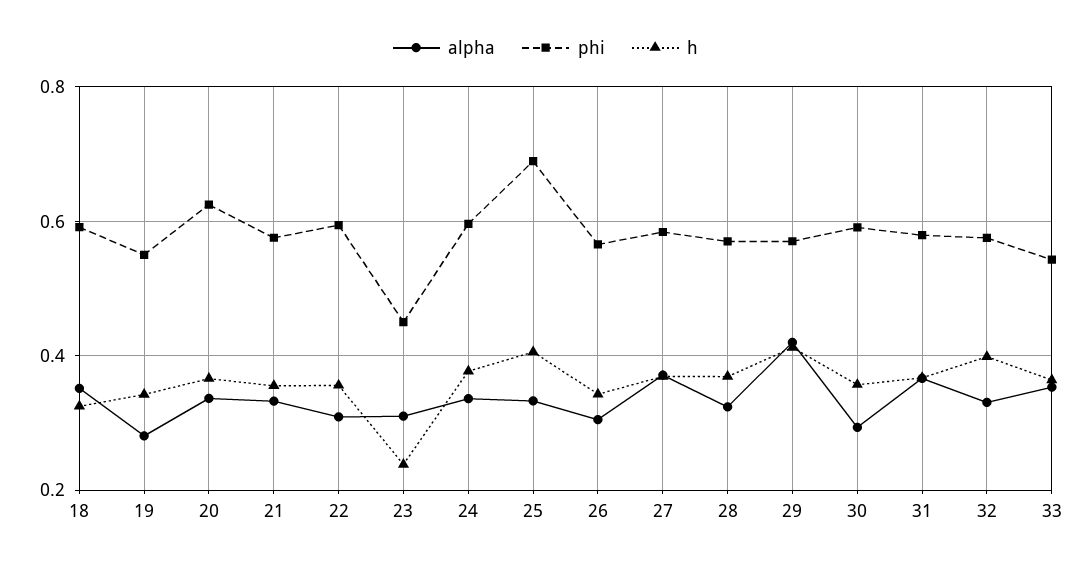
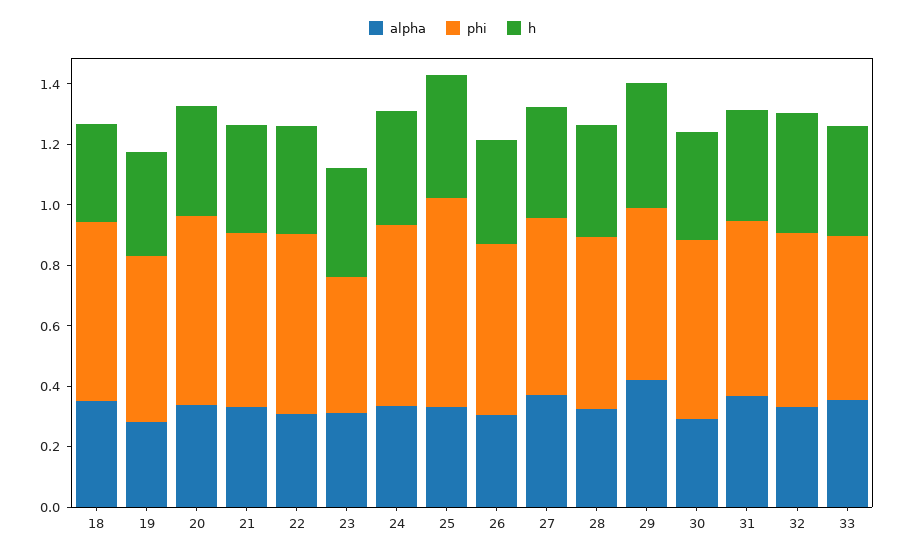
h, 23: 0.24 -> 0.35

